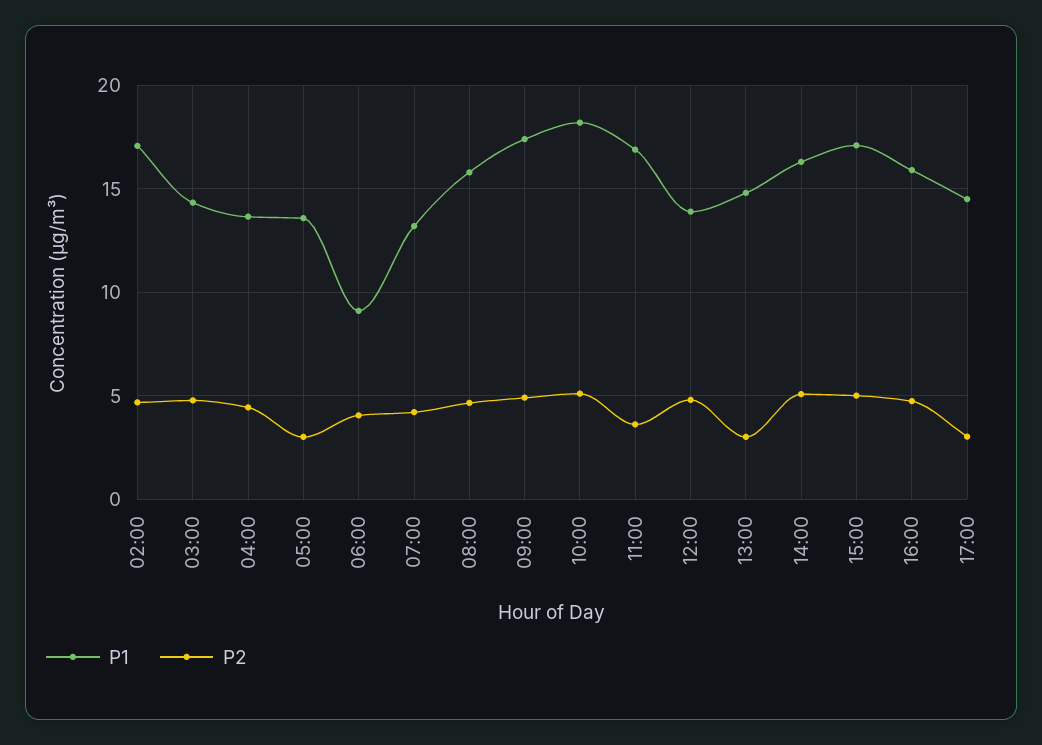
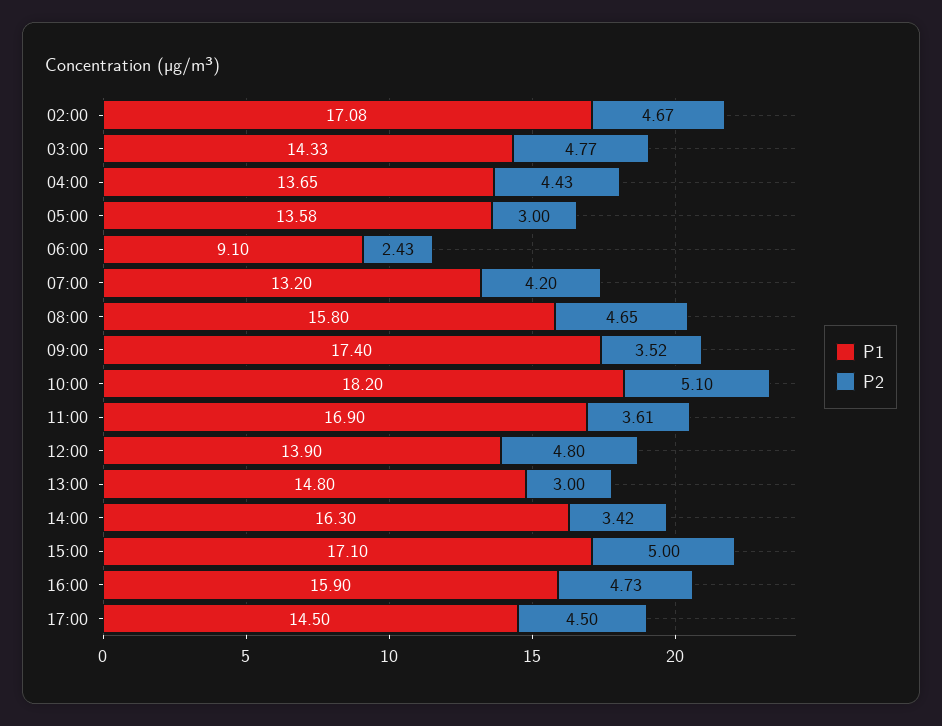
P2, 06:00: 4 -> 2.43
P2, 09:00: 5 -> 3.52
P2, 14:00: 5 -> 3.42
P2, 17:00: 3 -> 4.5

